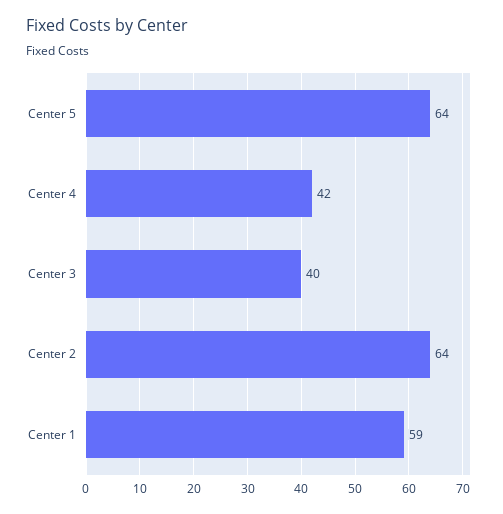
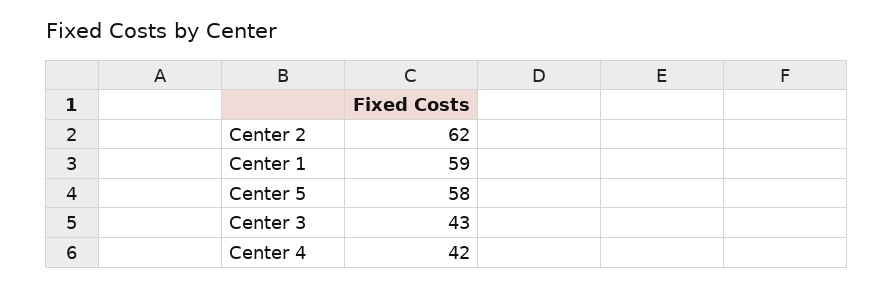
Center 5: 64 -> 58
Center 3: 40 -> 43
Center 2: 64 -> 62

